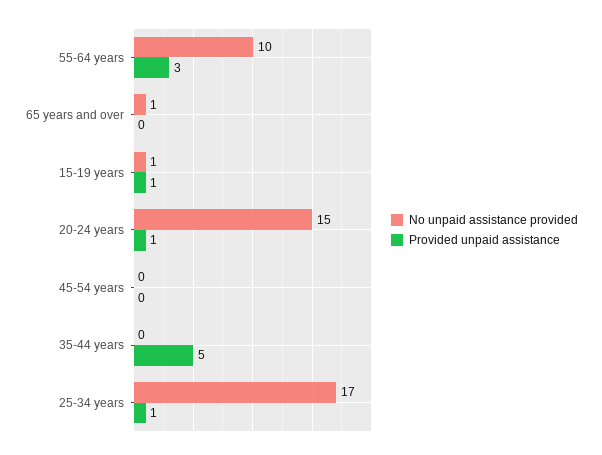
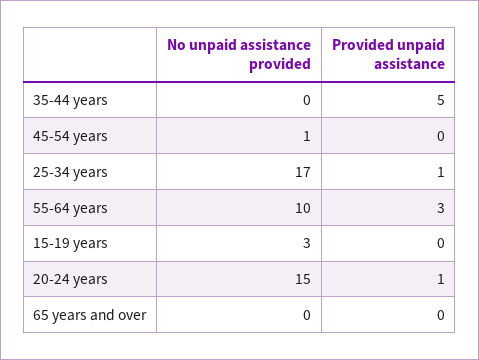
No unpaid assistance provided, 65 years and over: 1 -> 0
No unpaid assistance provided, 15-19 years: 1 -> 3
Provided unpaid assistance, 15-19 years: 1 -> 0
No unpaid assistance provided, 45-54 years: 0 -> 1

